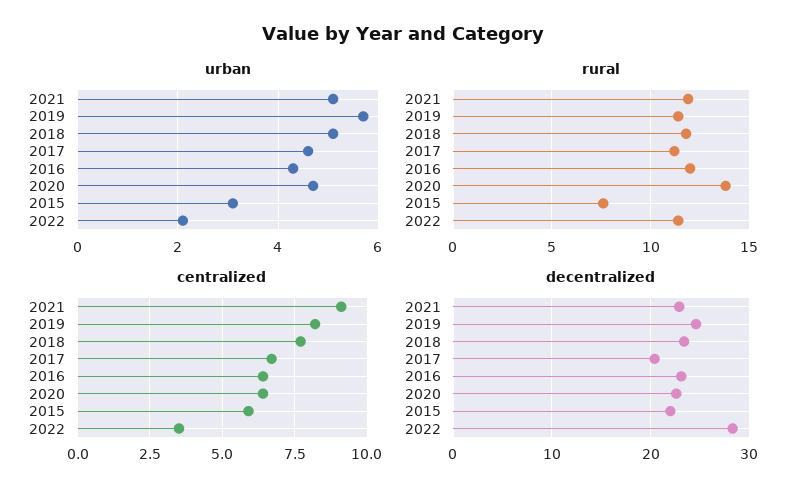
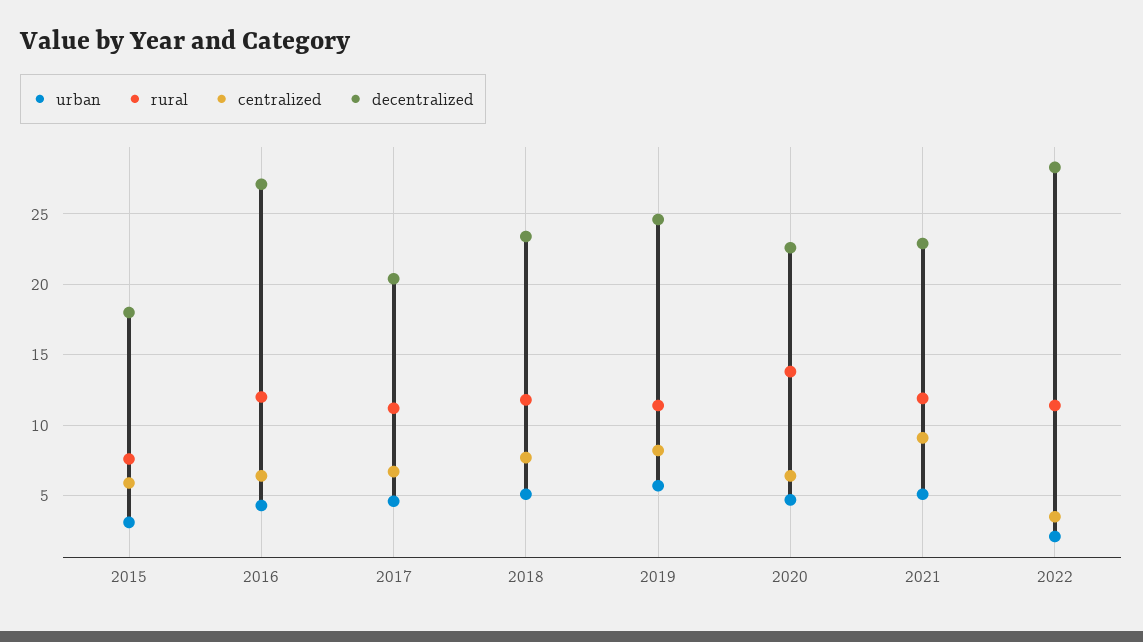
decentralized, 2016: 23 -> 27
decentralized, 2015: 22 -> 18

